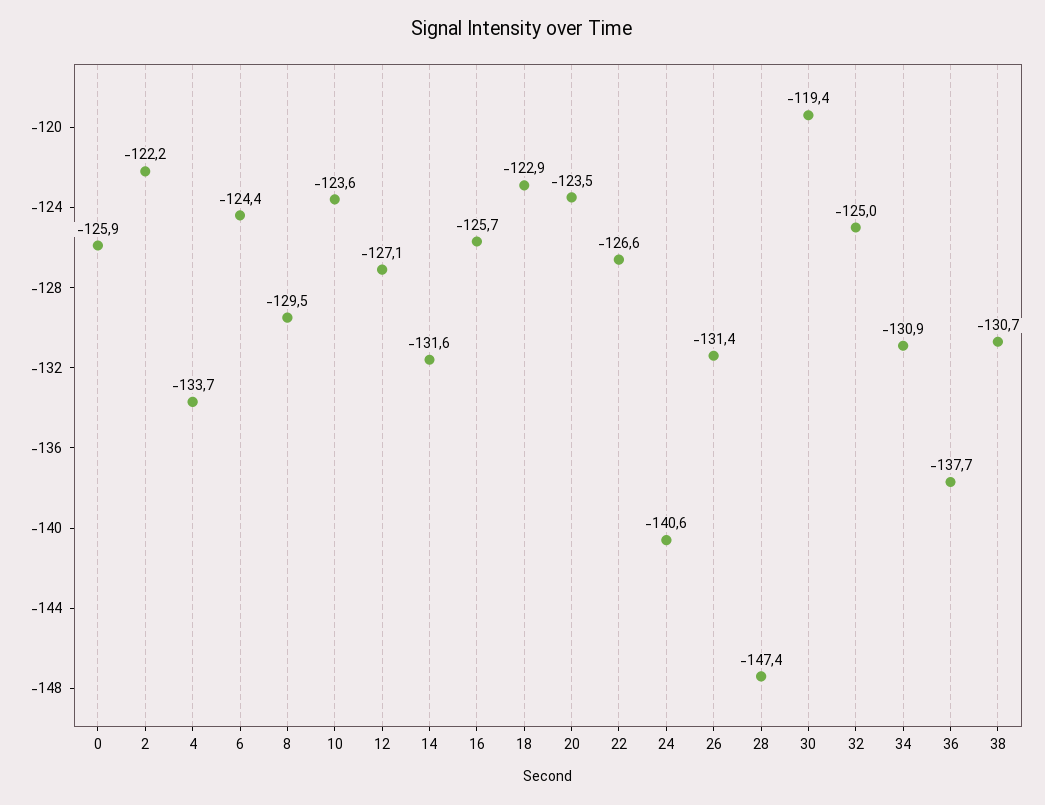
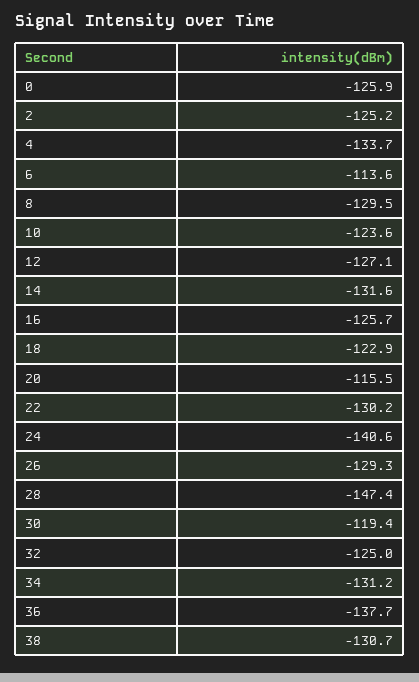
2: -122.2 -> -125.2
6: -124.4 -> -113.6
20: -123.5 -> -115.5
22: -126.6 -> -130.2
26: -131.4 -> -129.3
34: -130.9 -> -131.2

